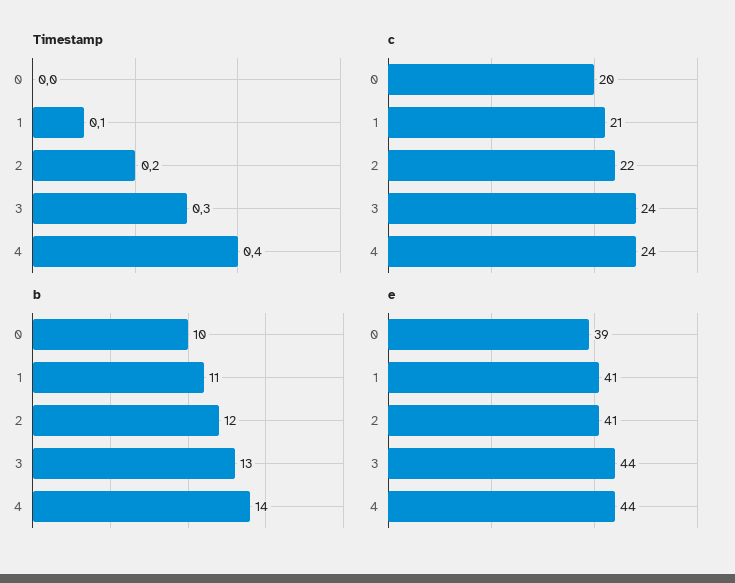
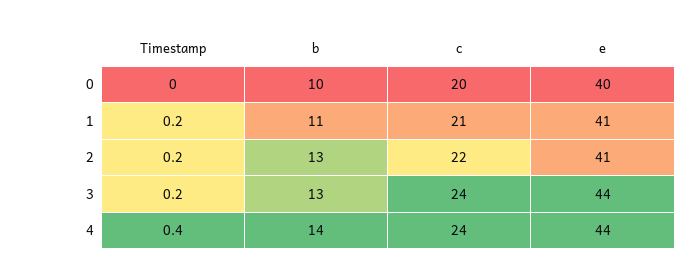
Timestamp, 1: 0.1 -> 0.2
Timestamp, 3: 0.3 -> 0.2
b, 2: 12 -> 13
e, 0: 39 -> 40

